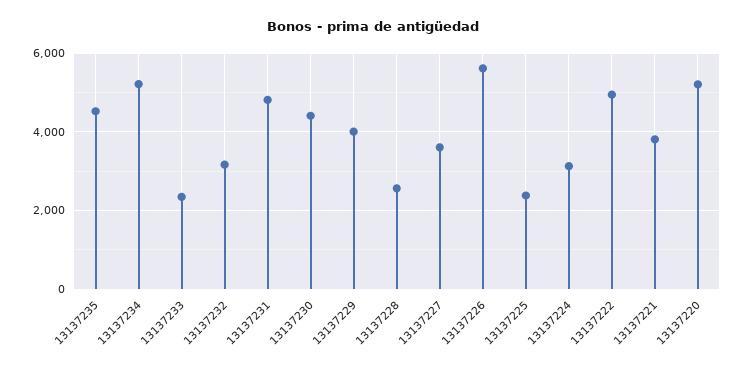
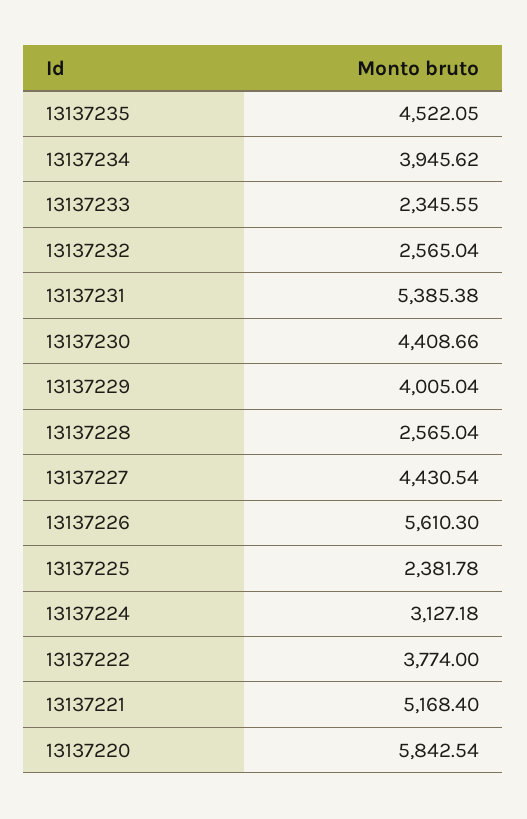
13137234: 5200 -> 3945.62
13137232: 3200 -> 2565.04
13137231: 4800 -> 5385.38
13137227: 3600 -> 4430.54
13137222: 5000 -> 3774
13137221: 3800 -> 5168.4
13137220: 5200 -> 5842.54

